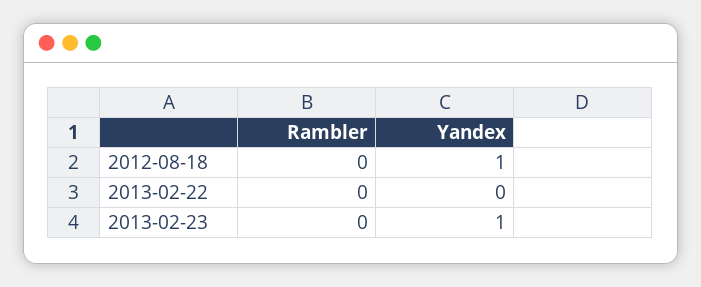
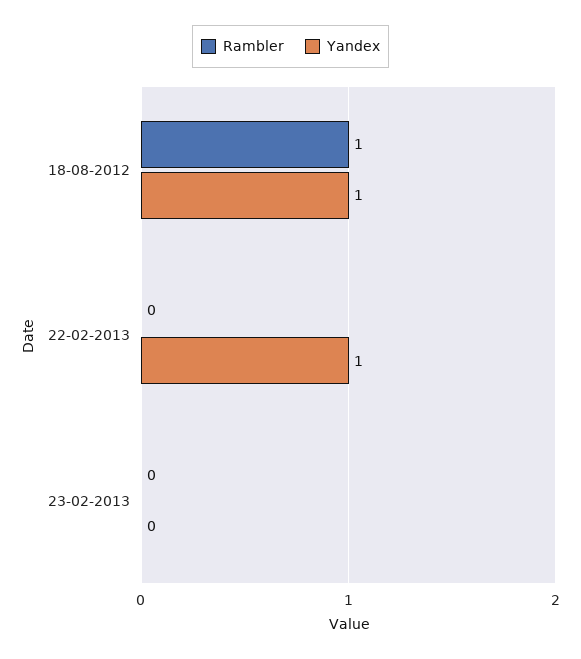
Rambler, 2012-08-18: 0 -> 1
Yandex, 2013-02-22: 0 -> 1
Yandex, 2013-02-23: 1 -> 0

